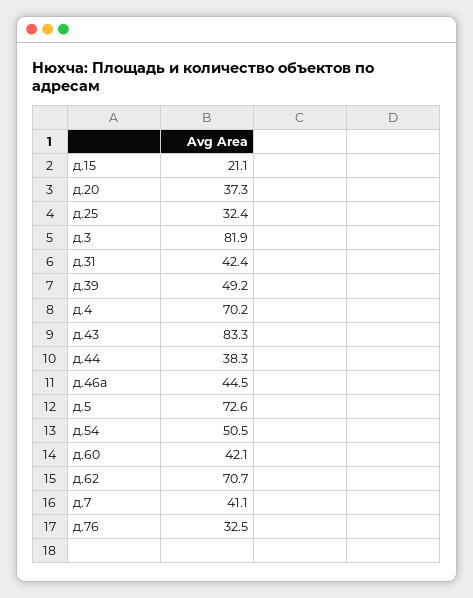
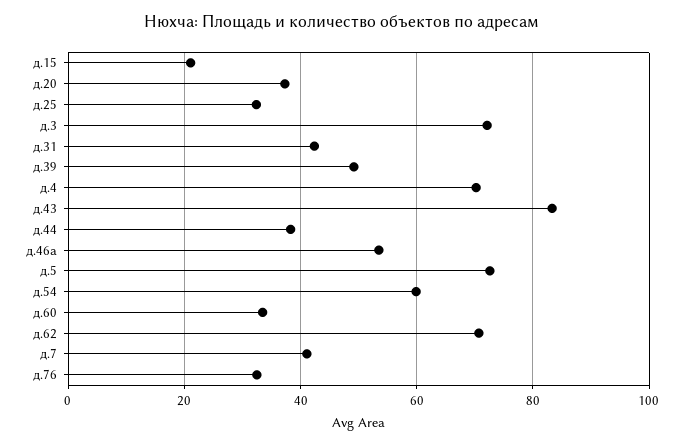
д.3: 81.9 -> 72
д.46а: 44.5 -> 54
д.54: 50.5 -> 60
д.60: 42.1 -> 34

